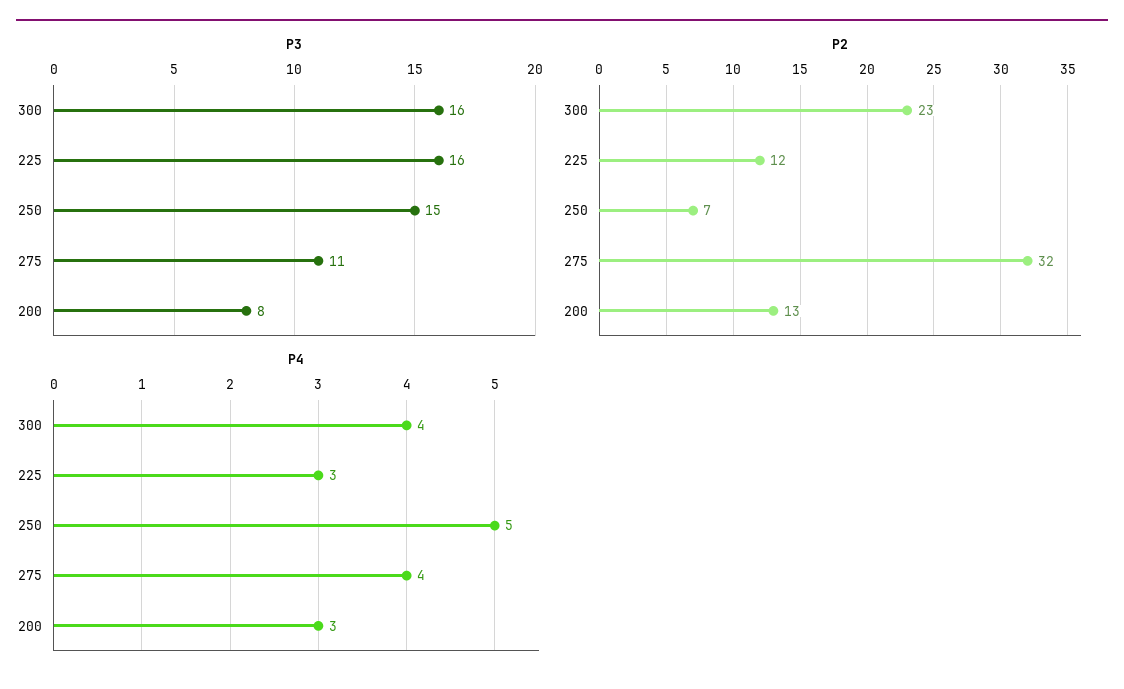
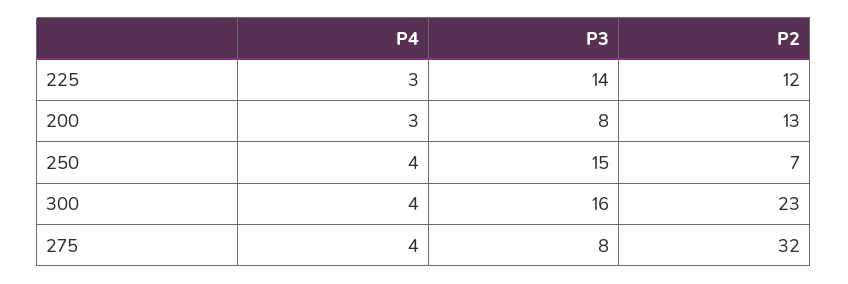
P3, 225: 16 -> 14
P3, 275: 11 -> 8
P4, 250: 5 -> 4

